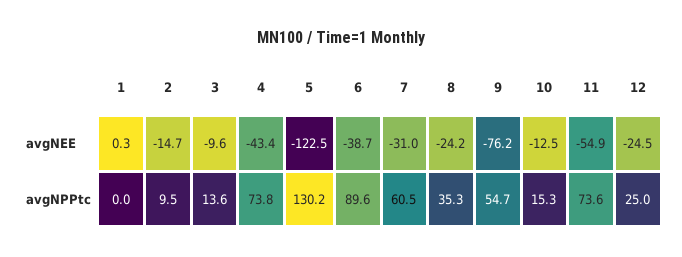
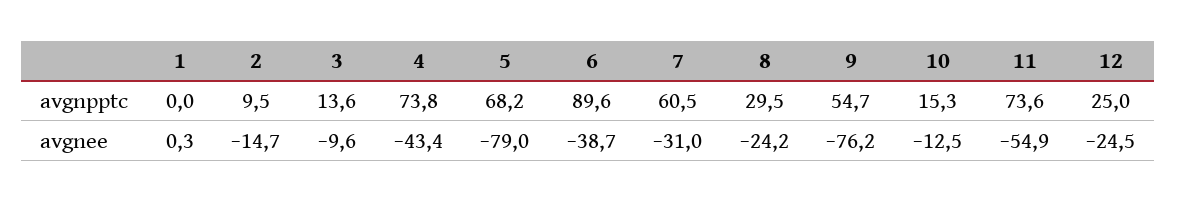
5, avgNEE: -122.5 -> -79
5, avgNPPtc: 130.2 -> 68.2
8, avgNPPtc: 35.3 -> 29.5

